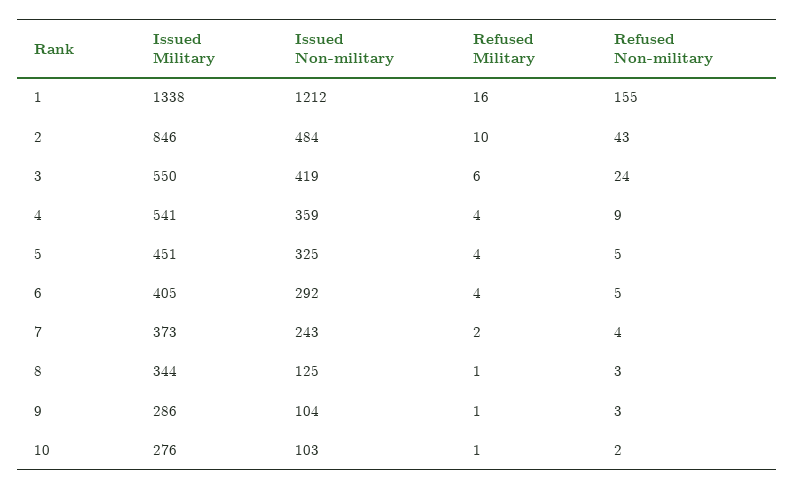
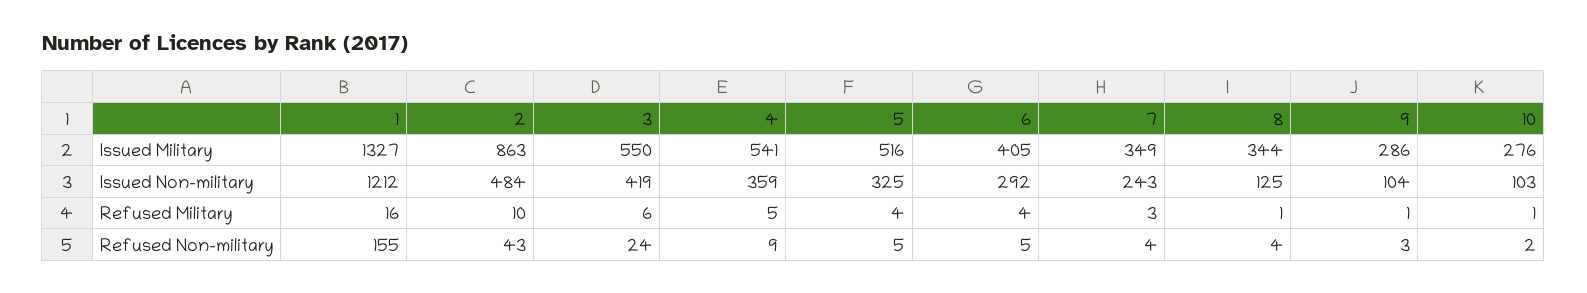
Issued Military, 1: 1338 -> 1327
Issued Military, 2: 846 -> 863
Refused Military, 4: 4 -> 5
Issued Military, 5: 451 -> 516
Issued Military, 7: 373 -> 349
Refused Military, 7: 2 -> 3
Refused Non-military, 8: 3 -> 4

